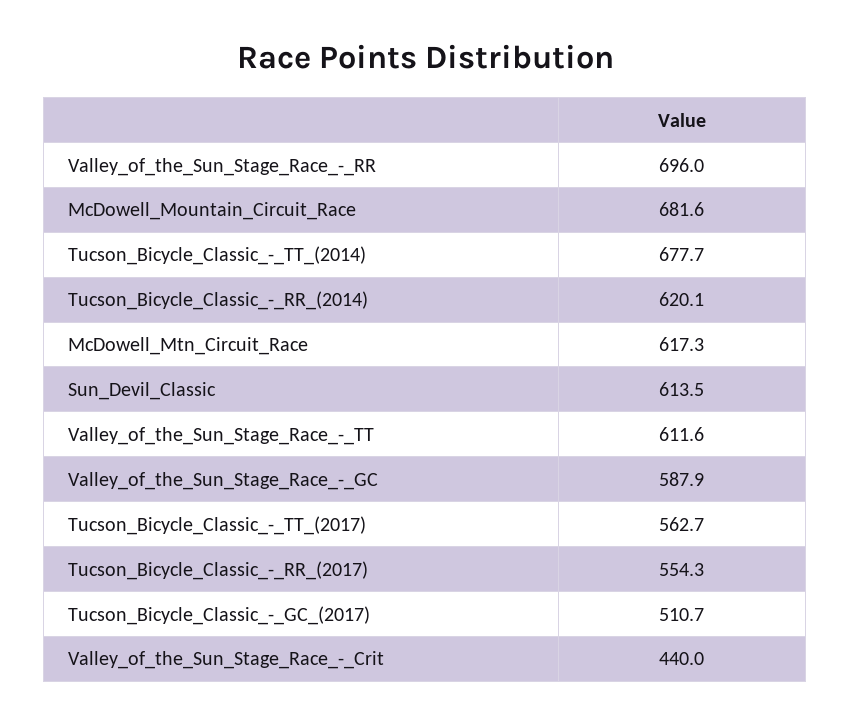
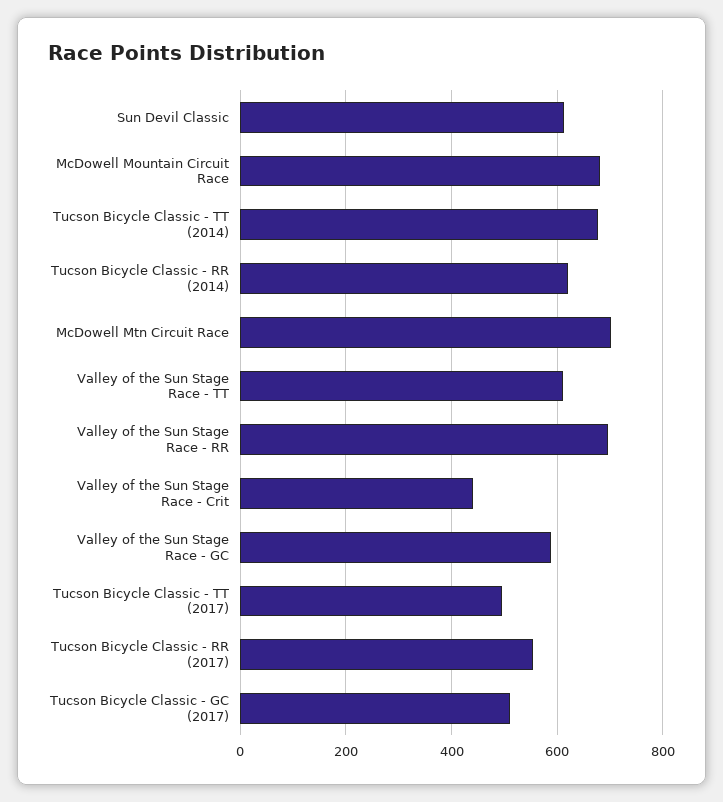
McDowell_Mtn_Circuit_Race: 617.3 -> 700
Tucson_Bicycle_Classic_-_TT_(2017): 562.7 -> 500

